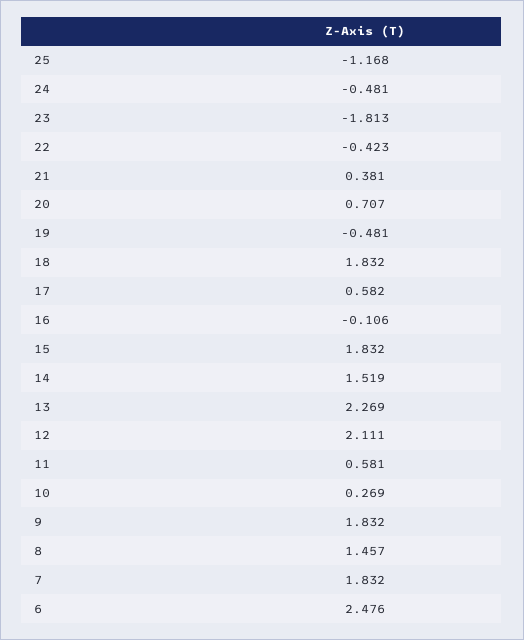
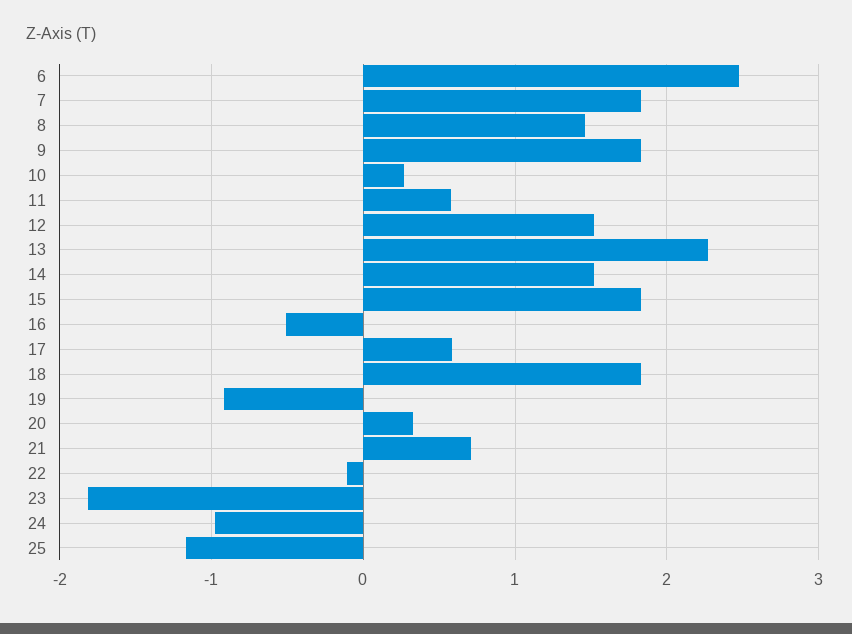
24: -0.481 -> -1
22: -0.423 -> -0.1
21: 0.381 -> 0.7
20: 0.707 -> 0.3
19: -0.481 -> -0.9
16: -0.106 -> -0.5
12: 2.111 -> 1.5

